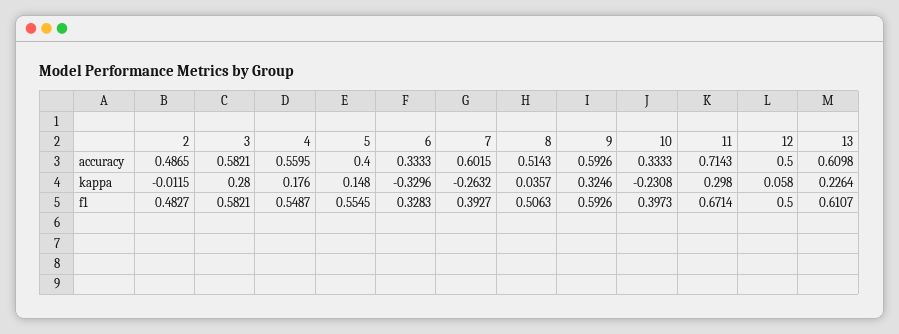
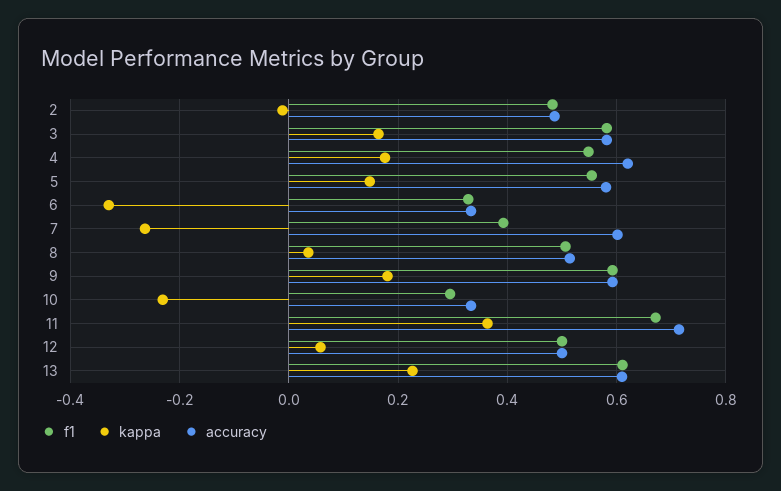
accuracy, 4: 0.5595 -> 0.62
accuracy, 5: 0.4 -> 0.58
kappa, 3: 0.28 -> 0.16
kappa, 9: 0.3246 -> 0.18
kappa, 11: 0.298 -> 0.36
f1, 10: 0.3973 -> 0.3

